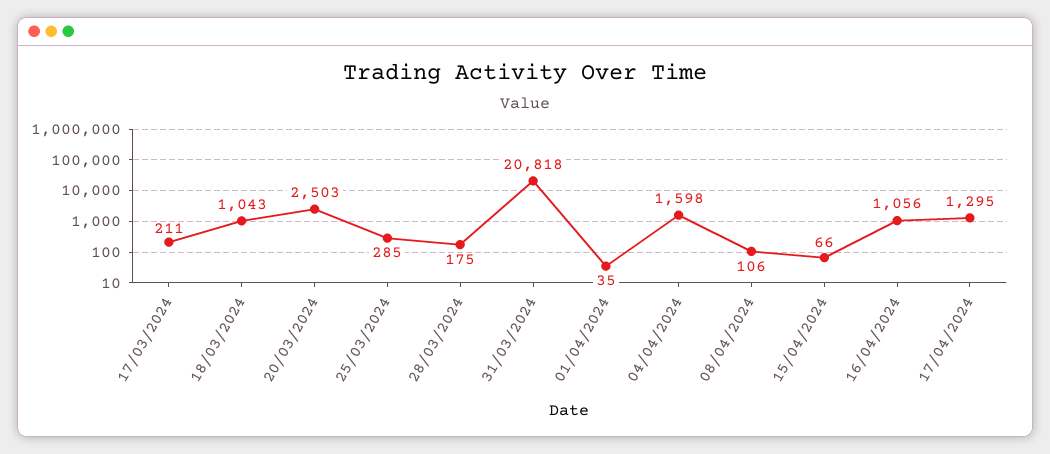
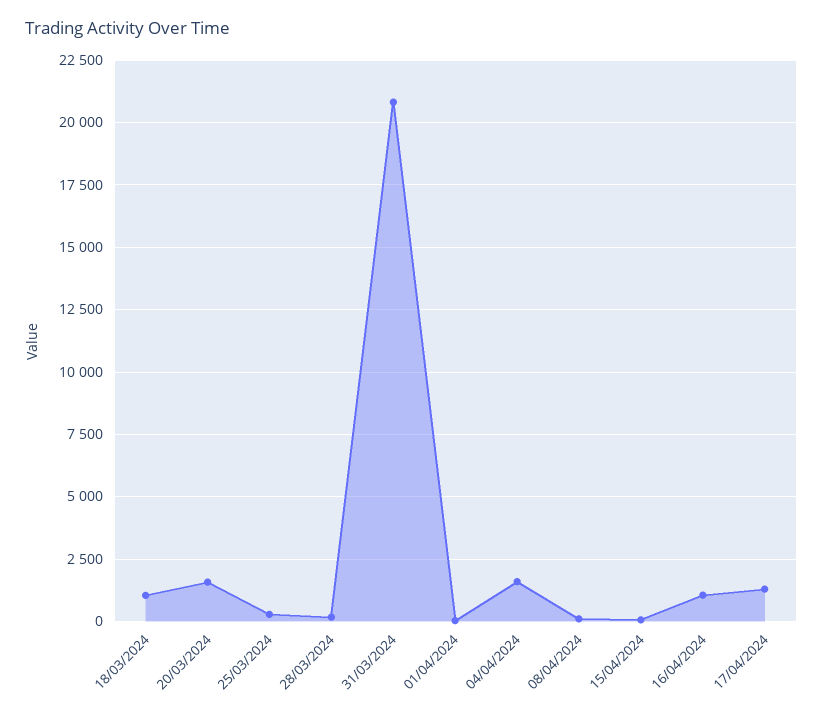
17/03/2024: 211 -> none
20/03/2024: 2503 -> 1500

